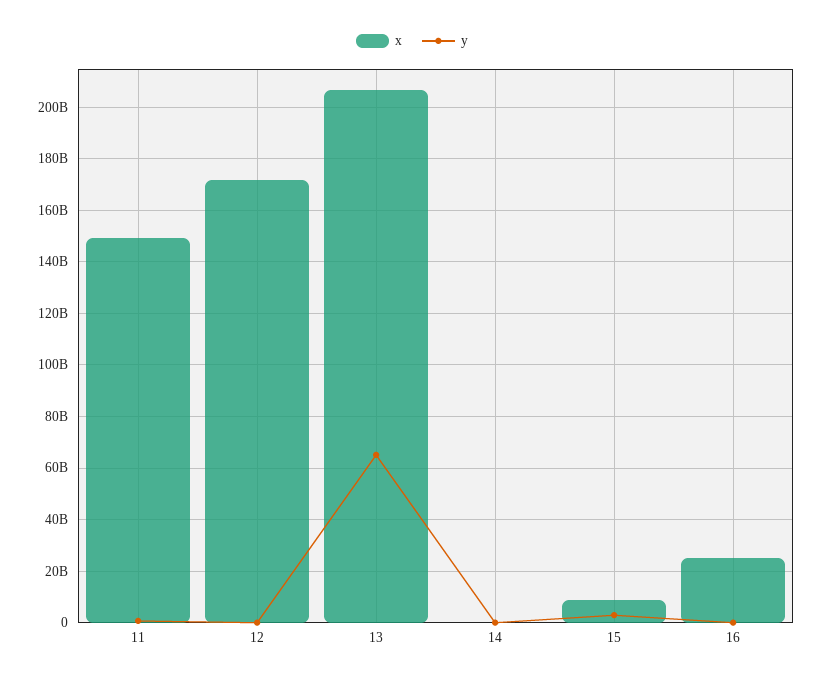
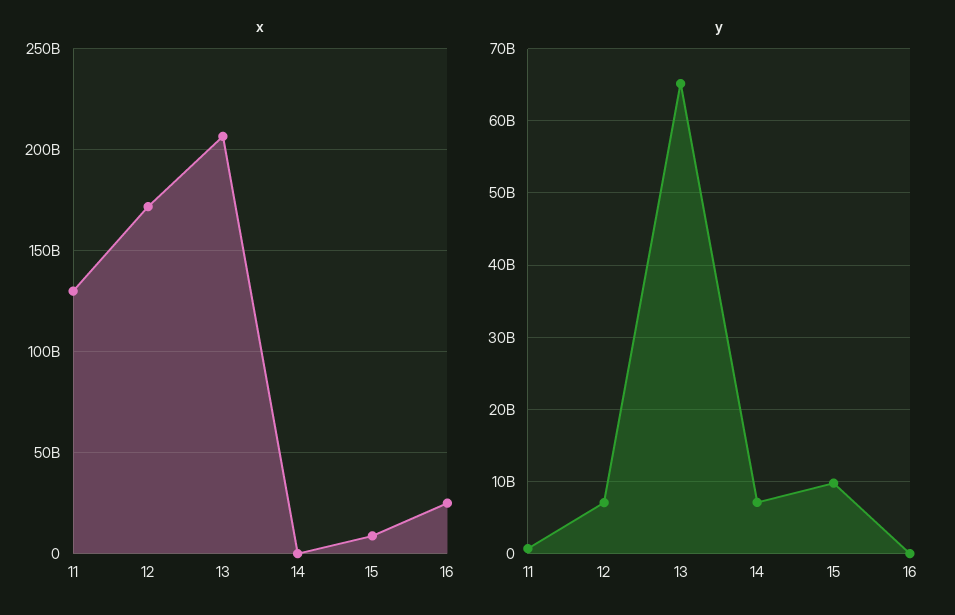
x, 11: 150000000000 -> 130000000000
y, 12: 0 -> 7000000000
y, 14: 0 -> 7000000000
y, 15: 2500000000 -> 10000000000

